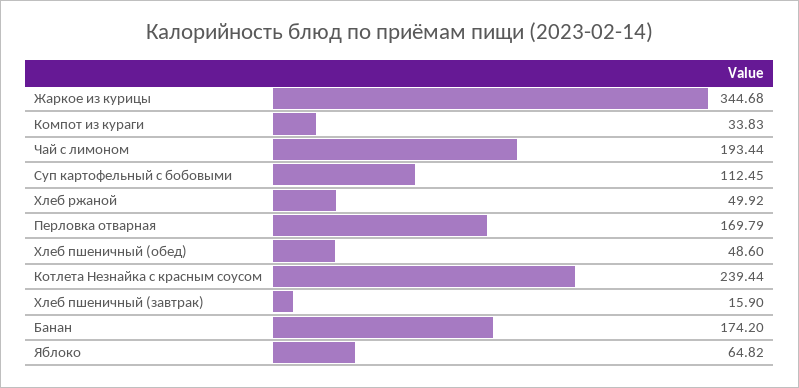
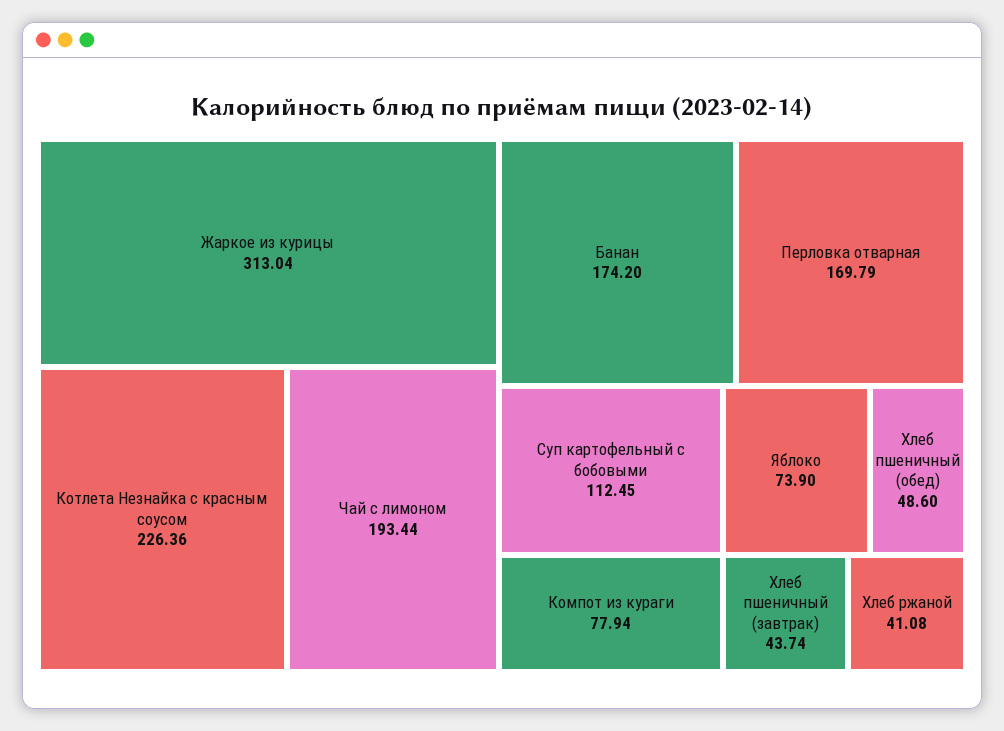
Жаркое из курицы: 344.68 -> 313.04
Компот из кураги: 33.83 -> 77.94
Хлеб ржаной: 49.92 -> 41.08
Котлета Незнайка с красным соусом: 239.44 -> 226.36
Хлеб пшеничный (завтрак): 15.9 -> 43.74
Яблоко: 64.82 -> 73.9

